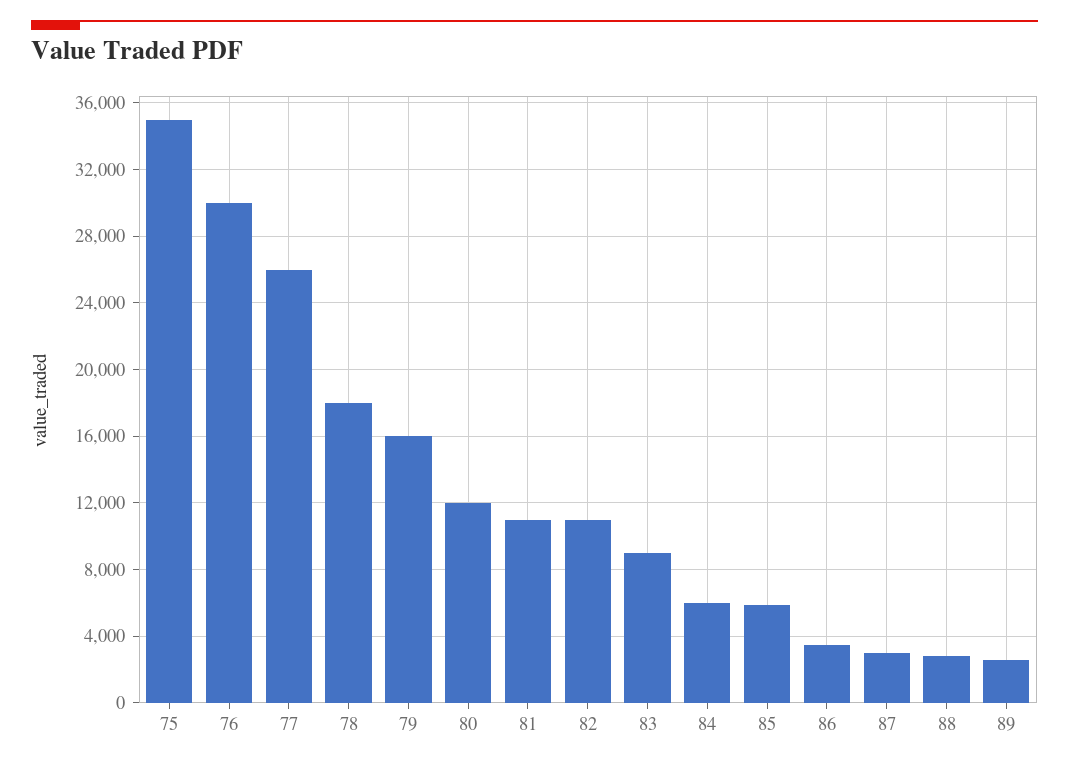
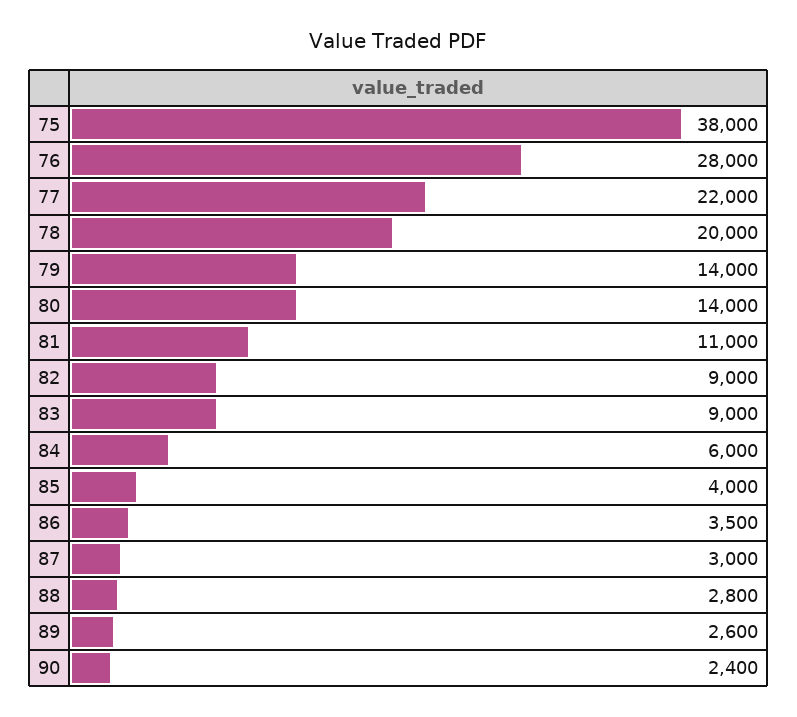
75: 35000 -> 38000
76: 30000 -> 28000
77: 26000 -> 22000
78: 18000 -> 20000
79: 16000 -> 14000
80: 12000 -> 14000
82: 11000 -> 9000
85: 6000 -> 4000
90: none -> 2400

